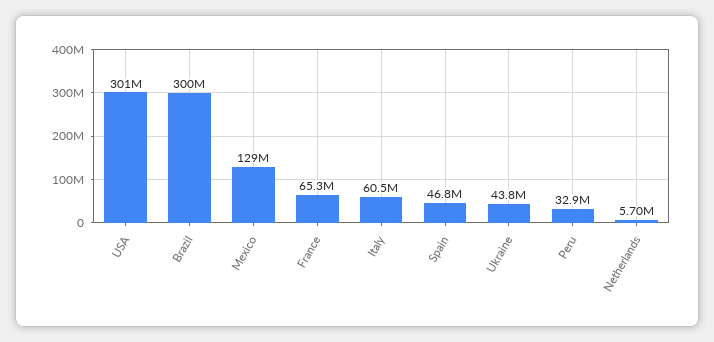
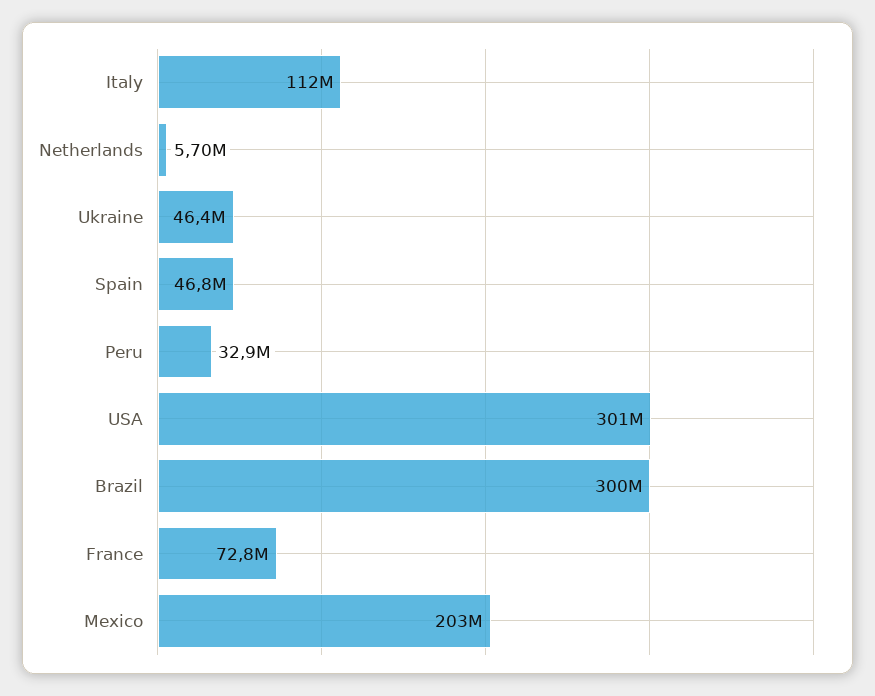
Mexico: 129000000 -> 203000000
France: 65300000 -> 72800000
Italy: 60500000 -> 112000000
Ukraine: 43800000 -> 46400000

